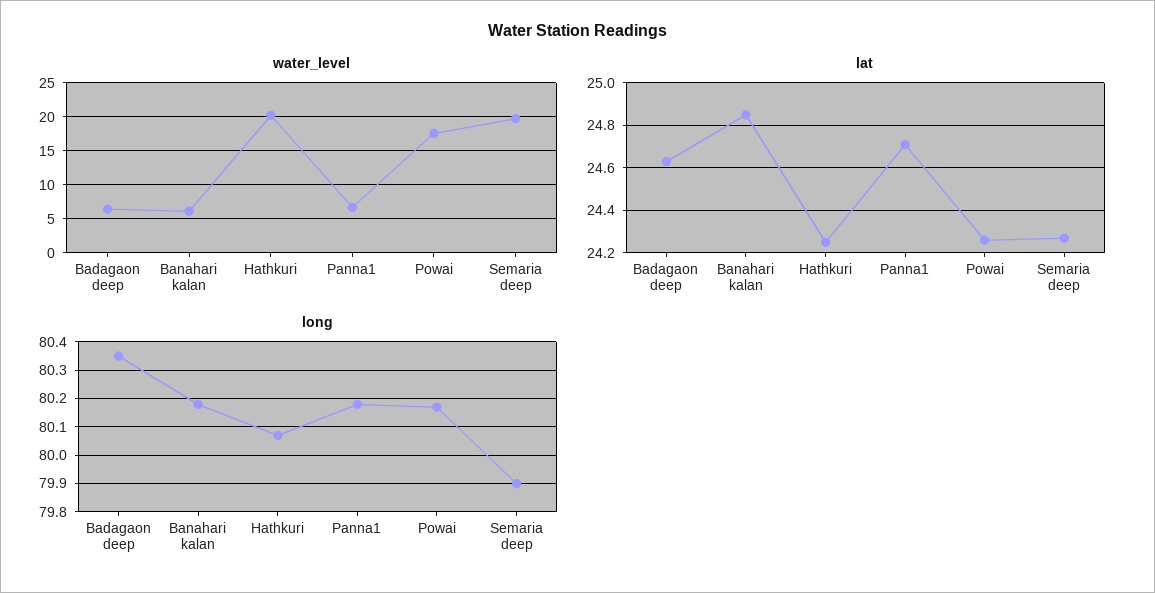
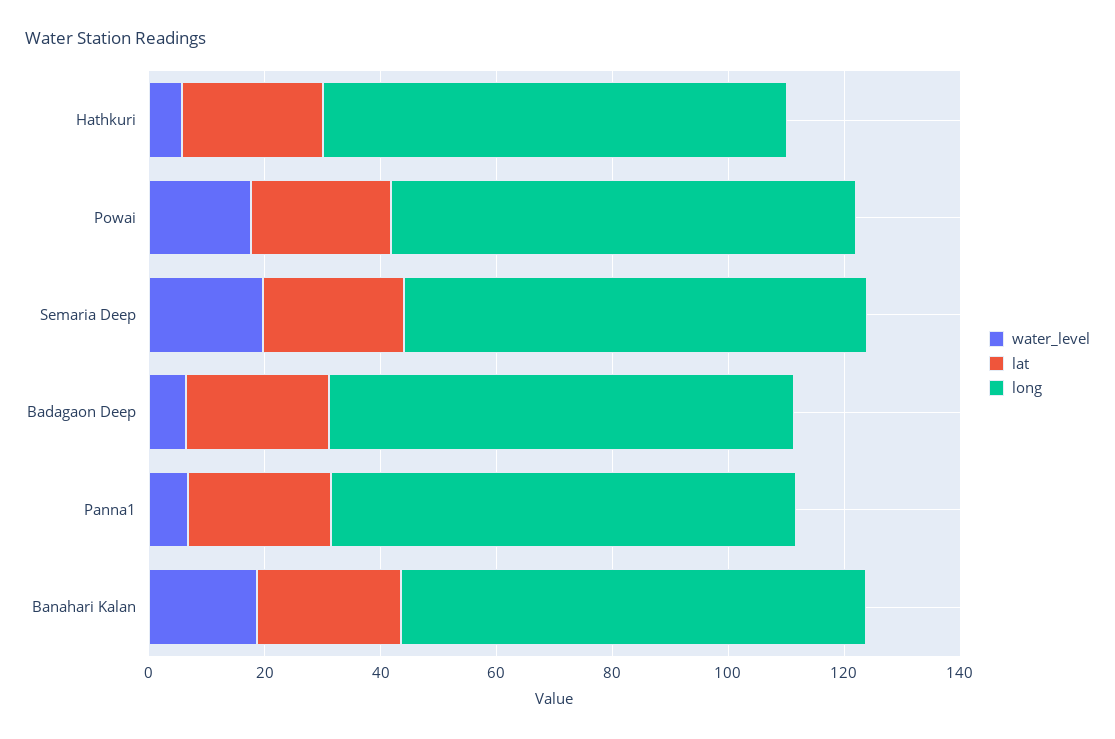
water_level, Banahari kalan: 6 -> 20
water_level, Hathkuri: 20 -> 5

